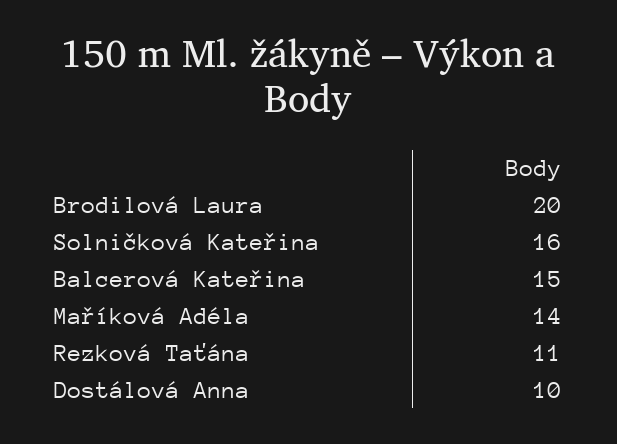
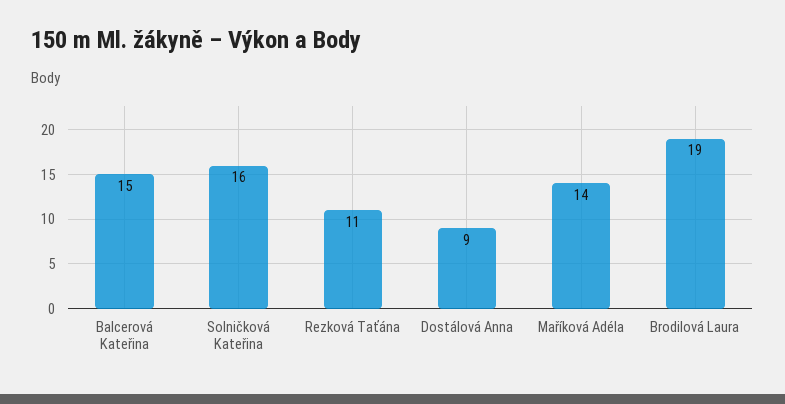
Brodilová Laura: 20 -> 19
Dostálová Anna: 10 -> 9

